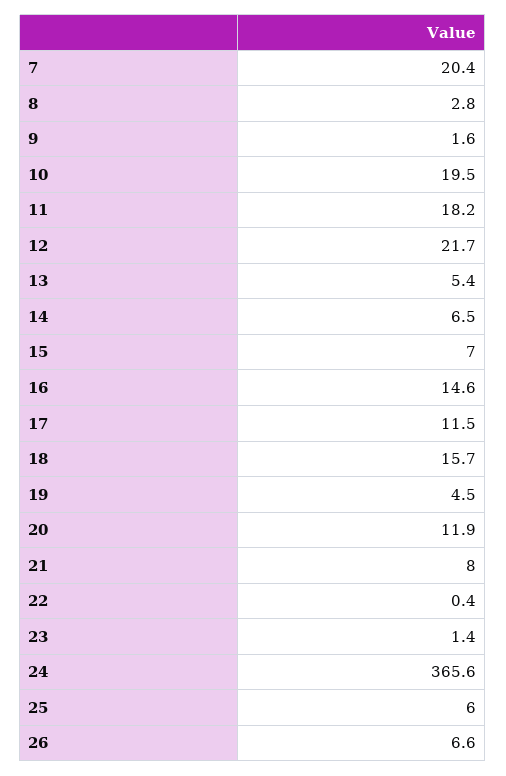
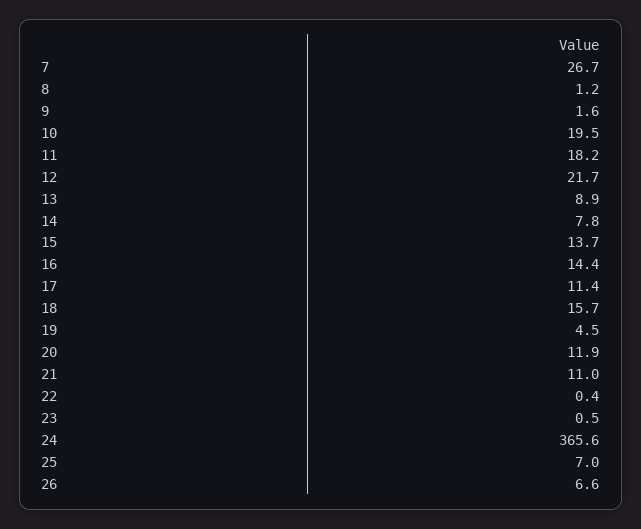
7: 20.4 -> 26.7
8: 2.8 -> 1.2
13: 5.4 -> 8.9
14: 6.5 -> 7.8
15: 7 -> 13.7
16: 14.6 -> 14.4
17: 11.5 -> 11.4
21: 8 -> 11
23: 1.4 -> 0.5
25: 6 -> 7

